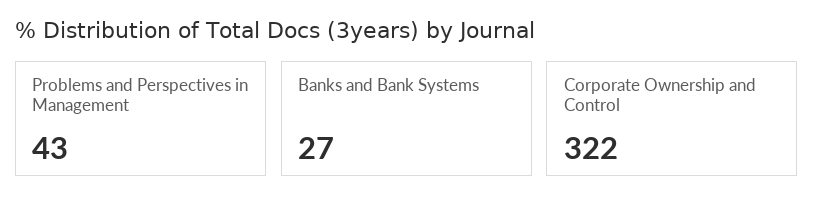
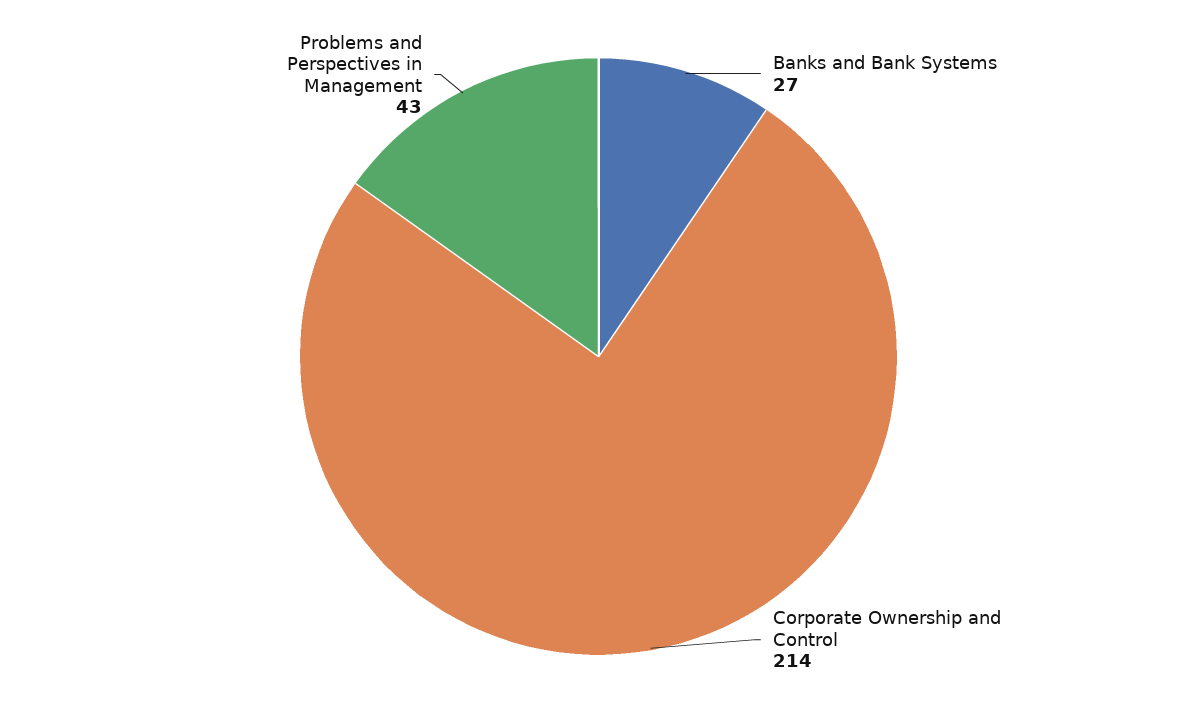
Corporate Ownership and Control: 322 -> 214

